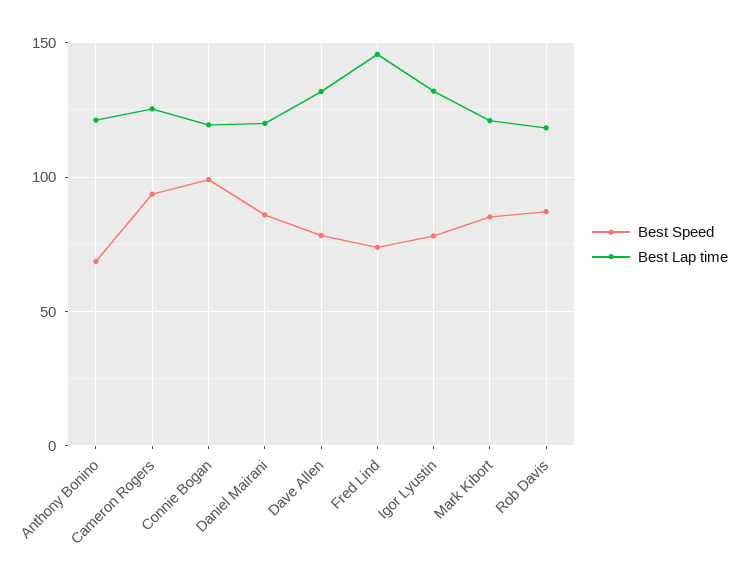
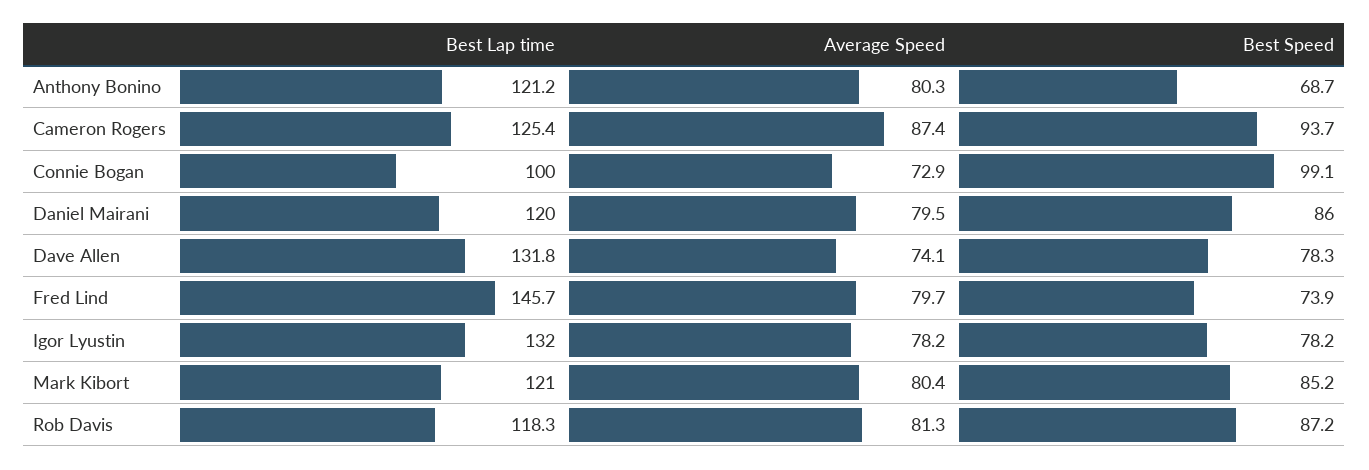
Best Lap time, Connie Bogan: 120 -> 100
Average Speed, Anthony Bonino: none -> 80.3
Average Speed, Cameron Rogers: none -> 87.4
Average Speed, Connie Bogan: none -> 72.9
Average Speed, Daniel Mairani: none -> 79.5
Average Speed, Dave Allen: none -> 74.1
Average Speed, Fred Lind: none -> 79.7
Average Speed, Igor Lyustin: none -> 78.2
Average Speed, Mark Kibort: none -> 80.4
Average Speed, Rob Davis: none -> 81.3

